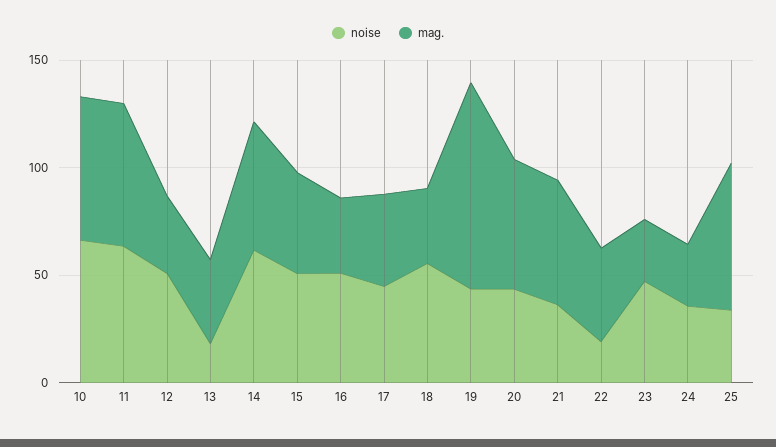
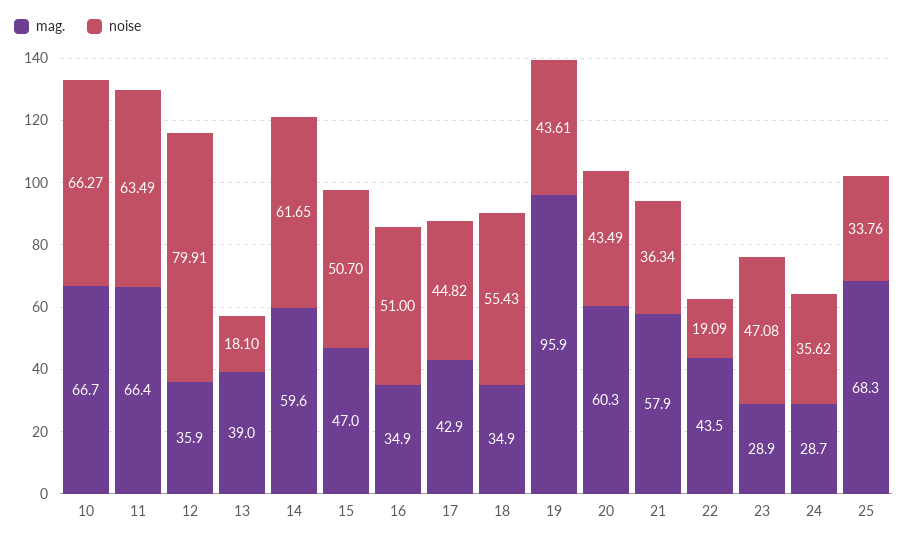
noise, 12: 50 -> 79.91

